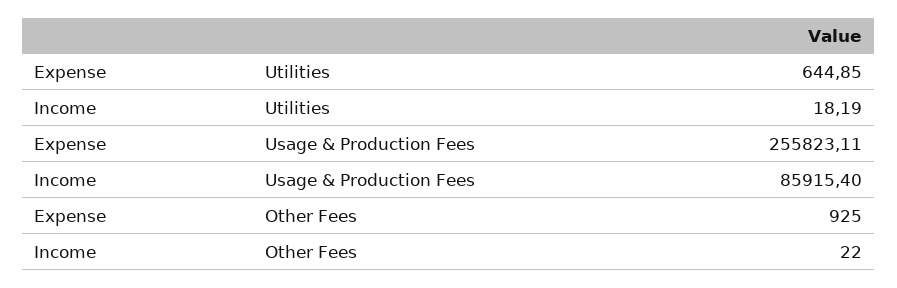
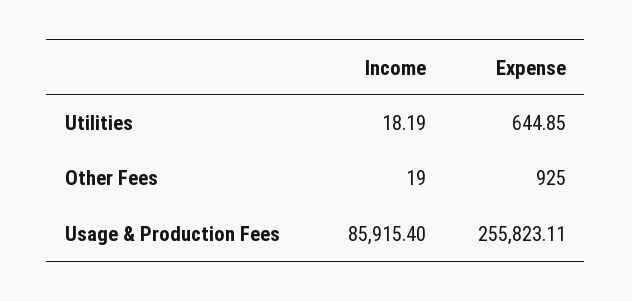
Income, Other Fees: 22 -> 19

